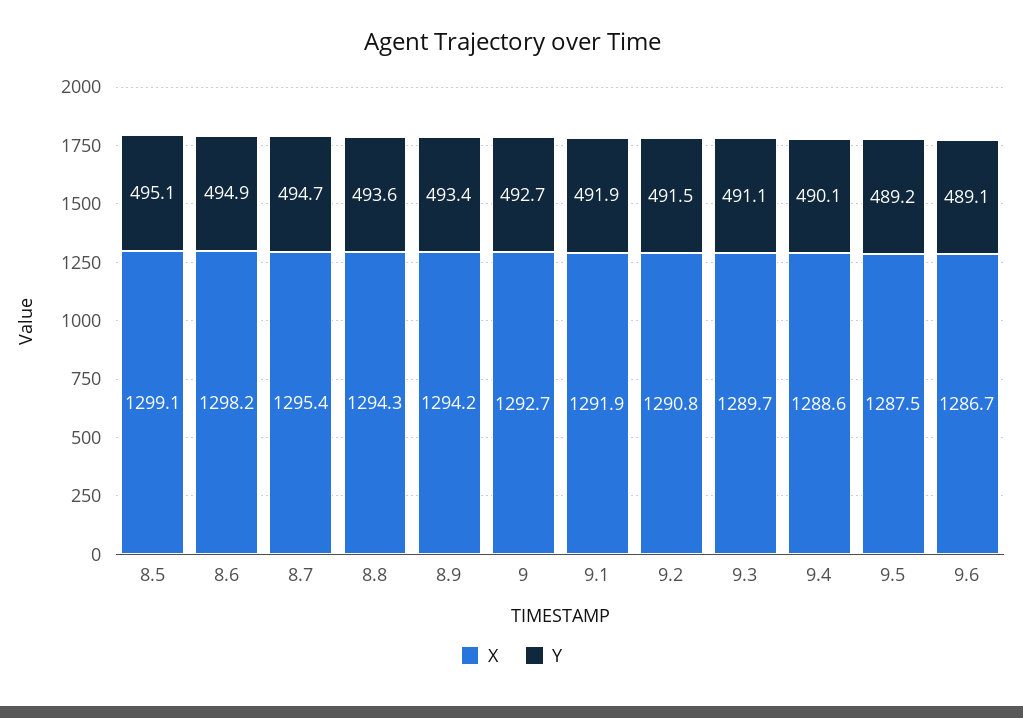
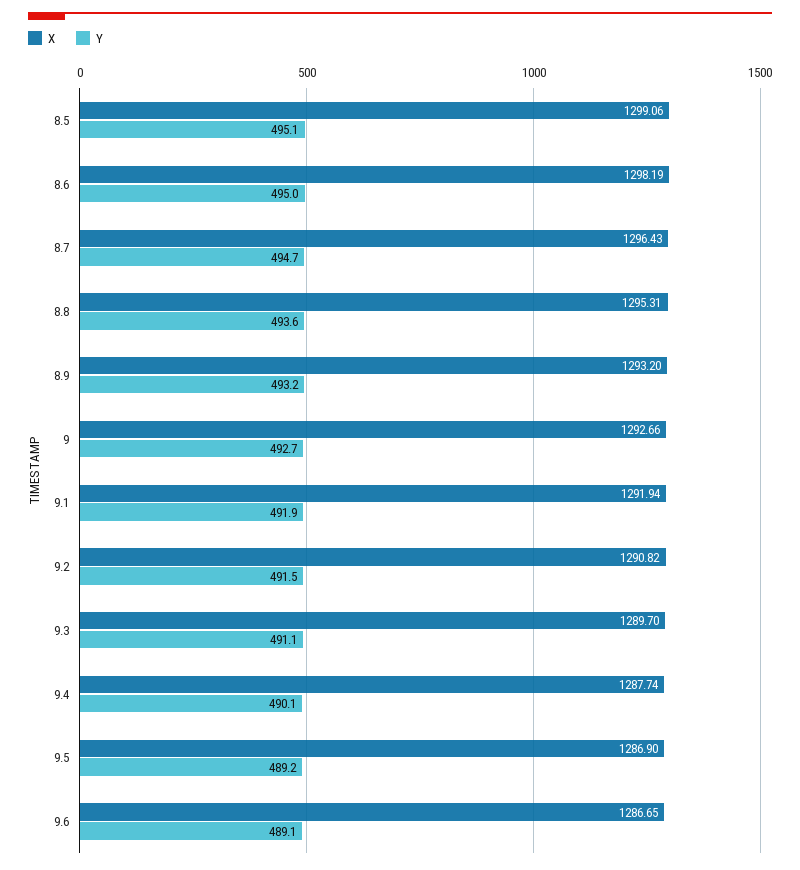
Y, 8.6: 494.9 -> 495
X, 8.7: 1295.4 -> 1296.43
X, 8.8: 1294.3 -> 1295.31
X, 8.9: 1294.2 -> 1293.2
Y, 8.9: 493.4 -> 493.2
X, 9.4: 1288.6 -> 1287.74
X, 9.5: 1287.5 -> 1286.9

